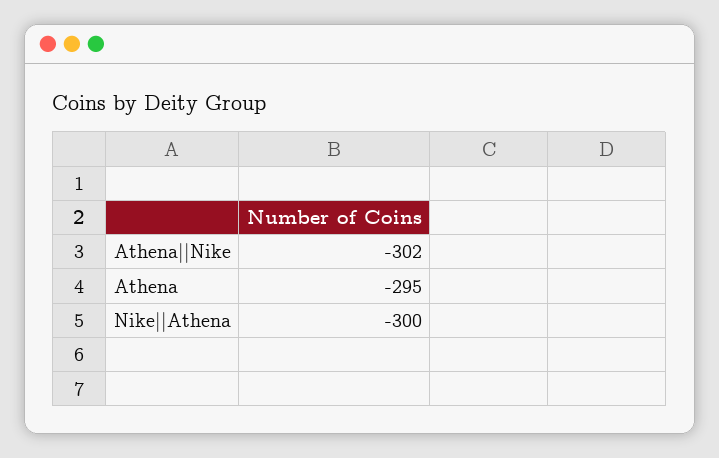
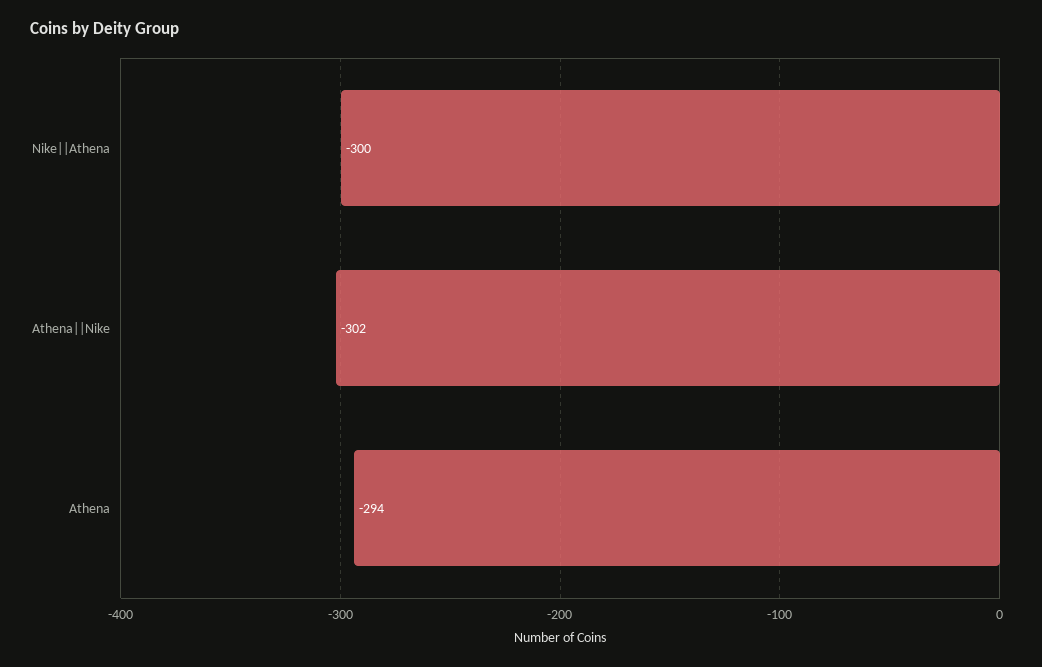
Athena: -295 -> -294

